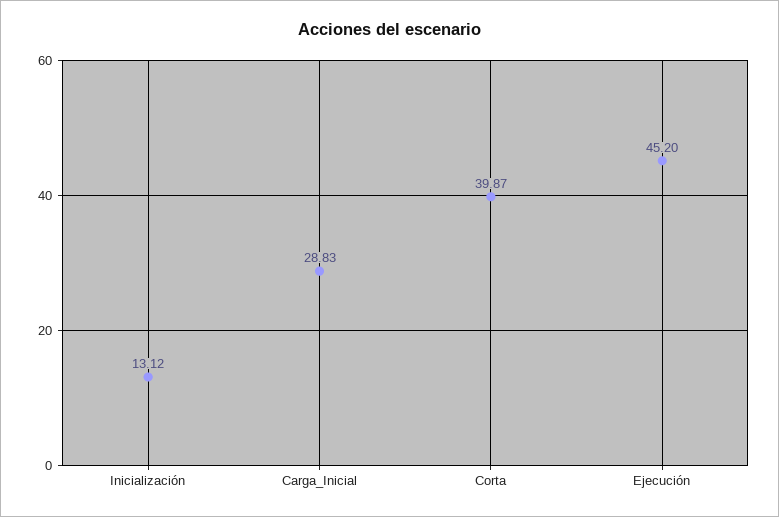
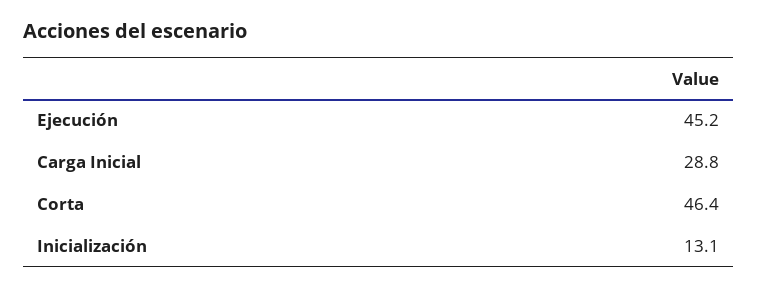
Corta: 39.87 -> 46.4

